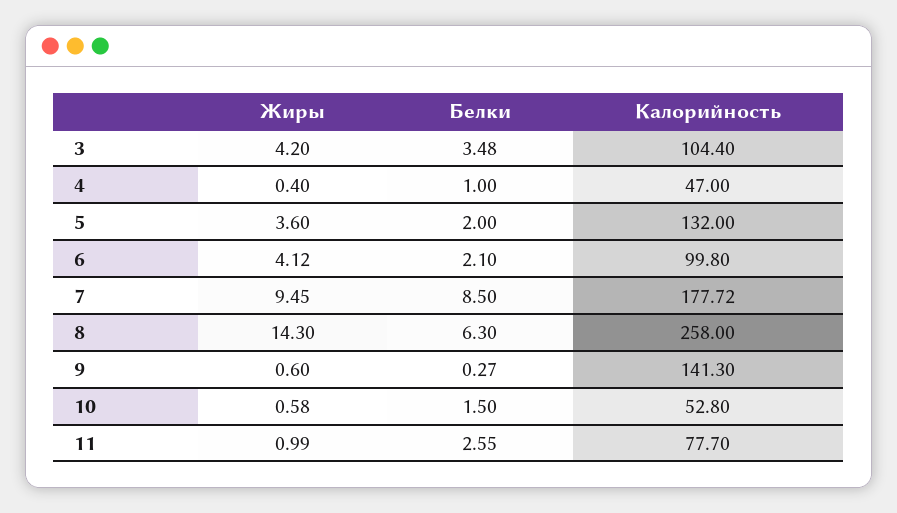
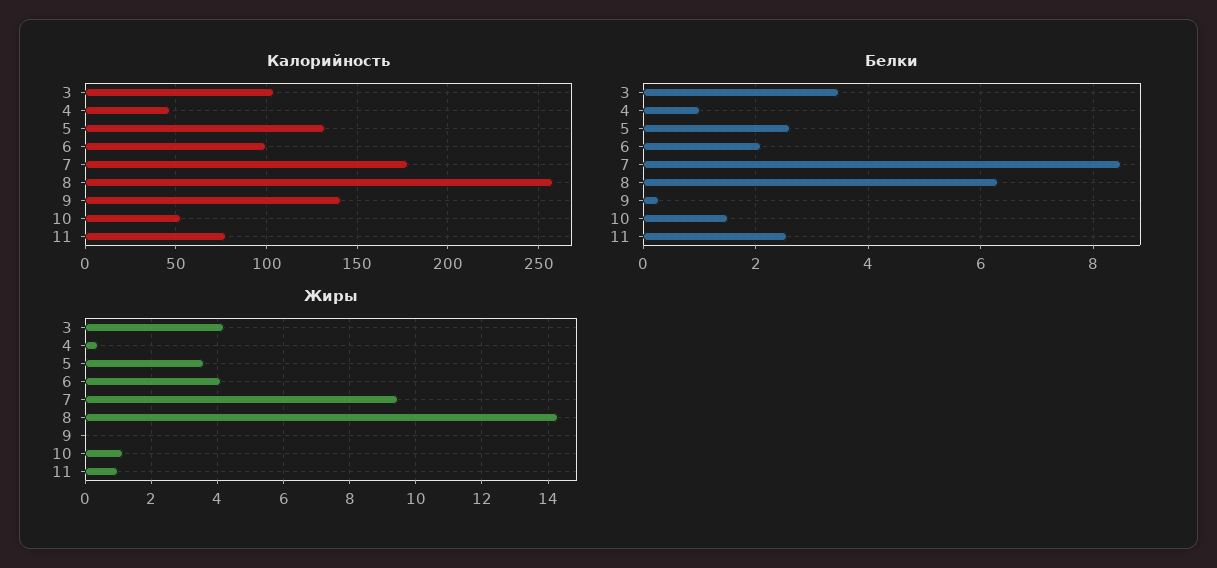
Белки, 5: 2 -> 2.6
Жиры, 9: 0.6 -> 0
Жиры, 10: 0.58 -> 1.2

